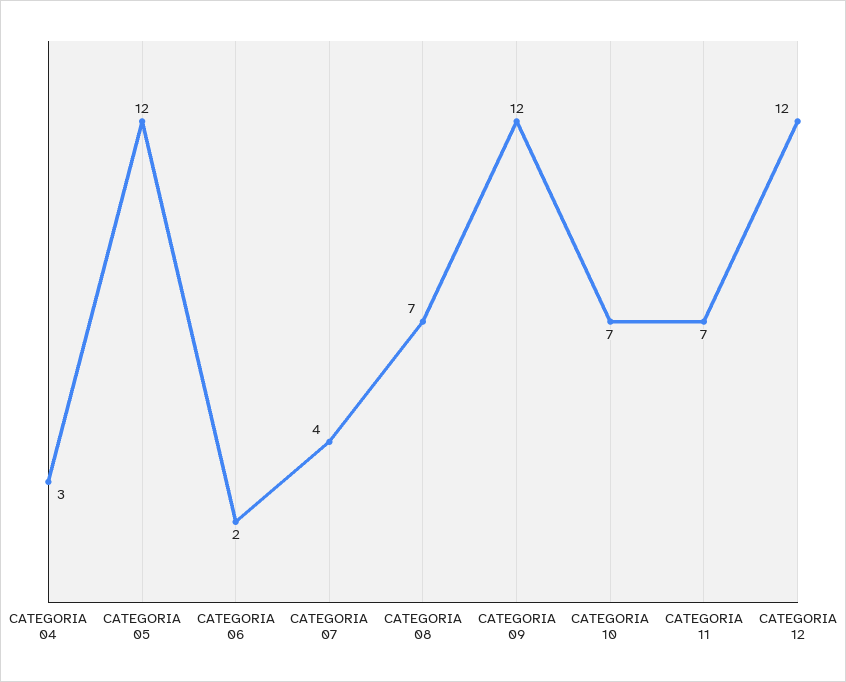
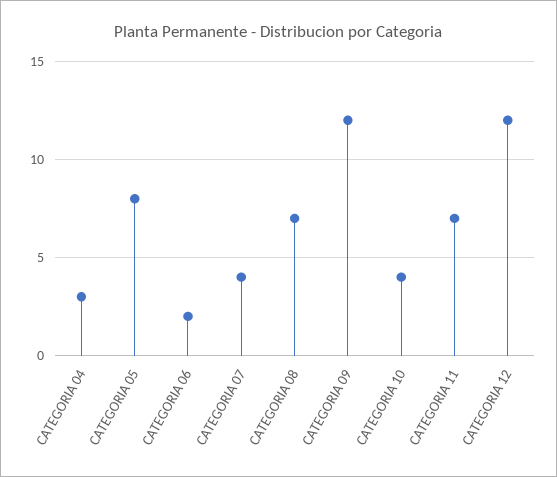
CATEGORIA 05: 12 -> 8
CATEGORIA 10: 7 -> 4

